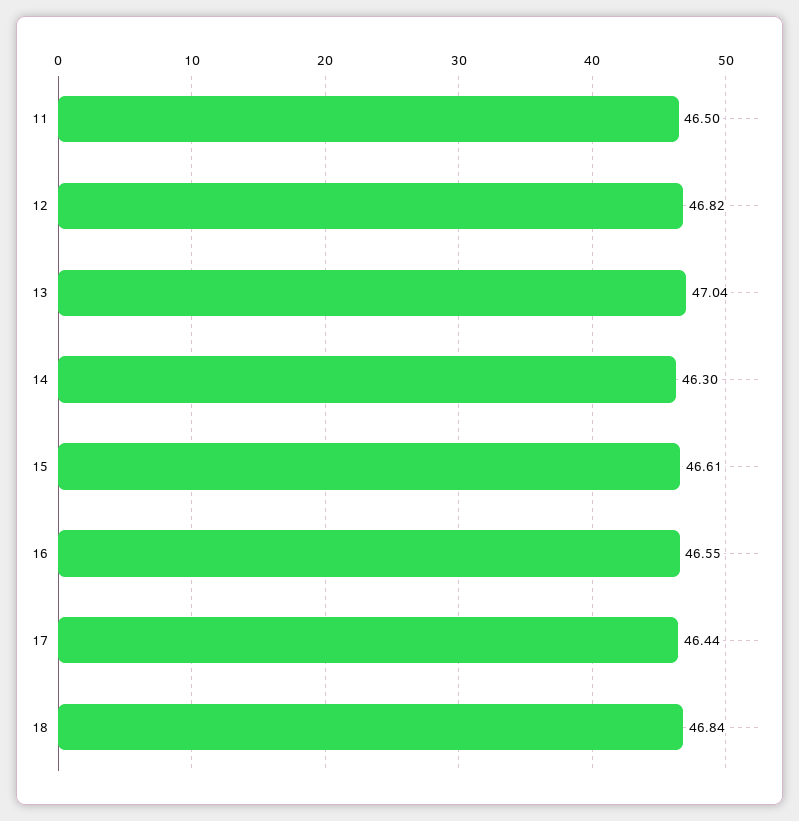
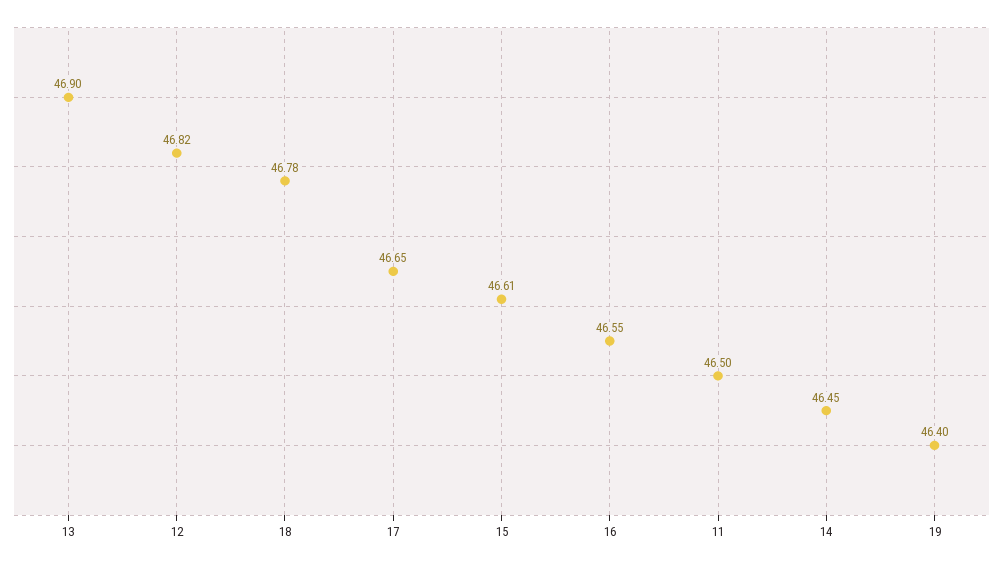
13: 47.04 -> 46.9
14: 46.3 -> 46.45
17: 46.44 -> 46.65
18: 46.84 -> 46.78
19: none -> 46.4

